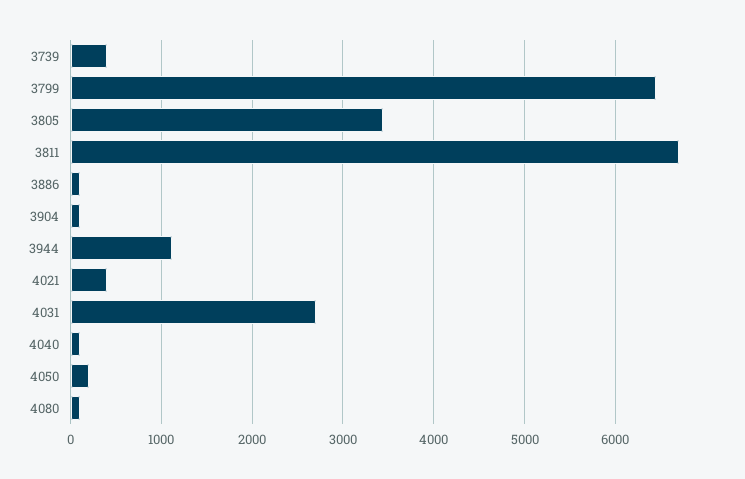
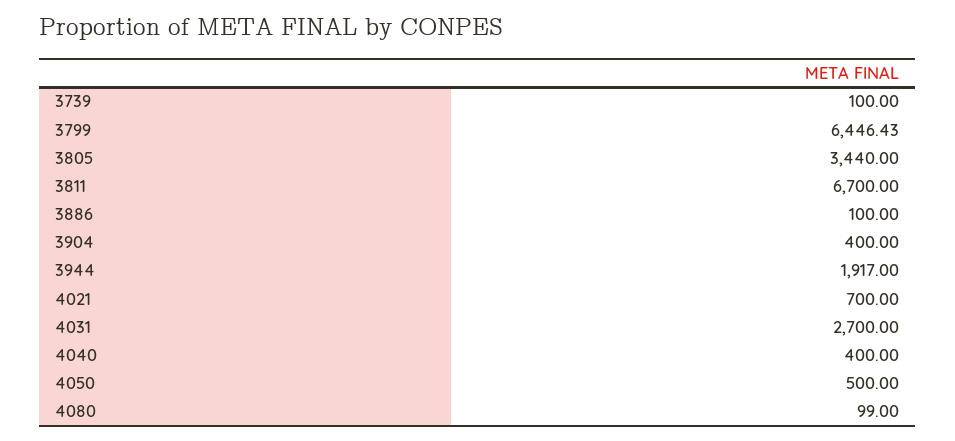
3739: 400 -> 100
3904: 100 -> 400
3944: 1100 -> 1917
4021: 400 -> 700
4040: 100 -> 400
4050: 200 -> 500

